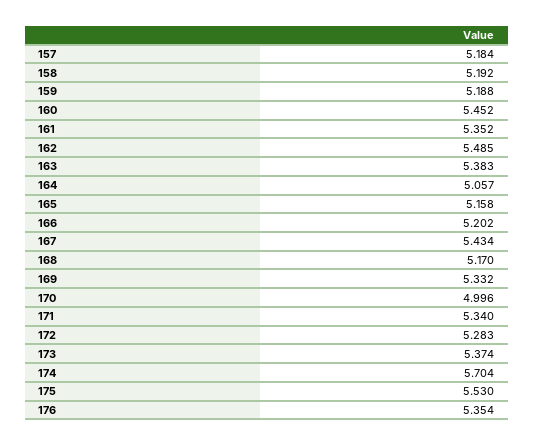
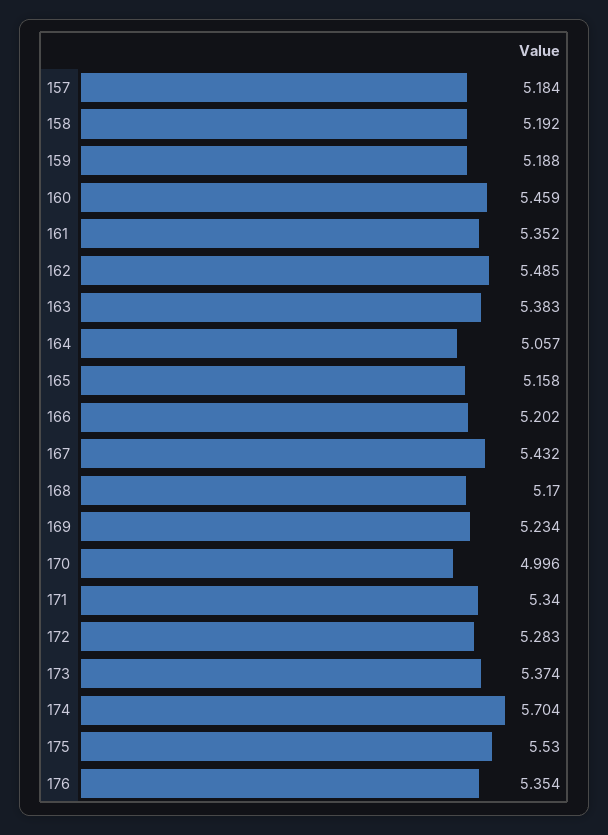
160: 5.452 -> 5.459
167: 5.434 -> 5.432
169: 5.332 -> 5.234

